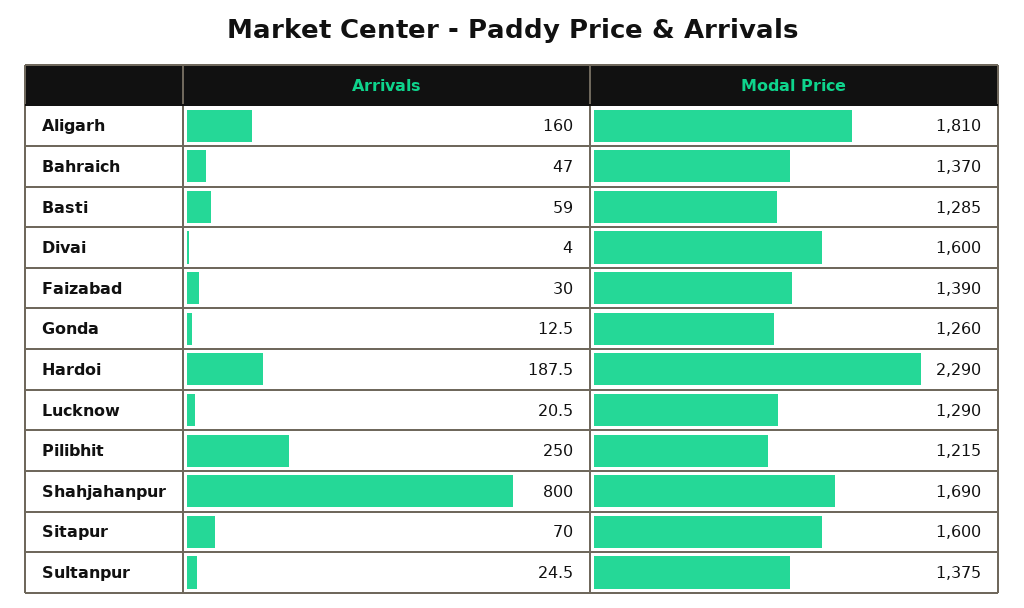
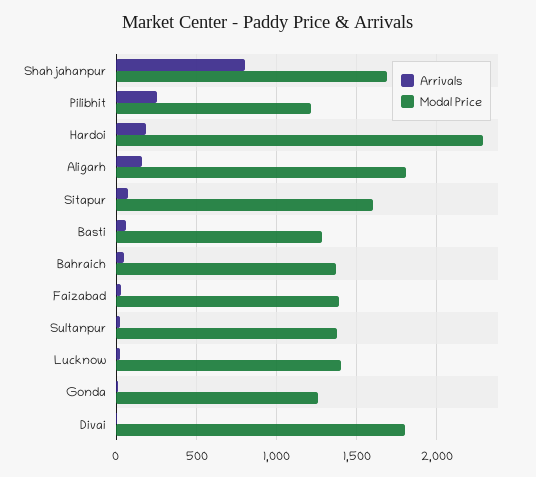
Modal Price, Divai: 1600 -> 1800
Modal Price, Lucknow: 1290 -> 1400

